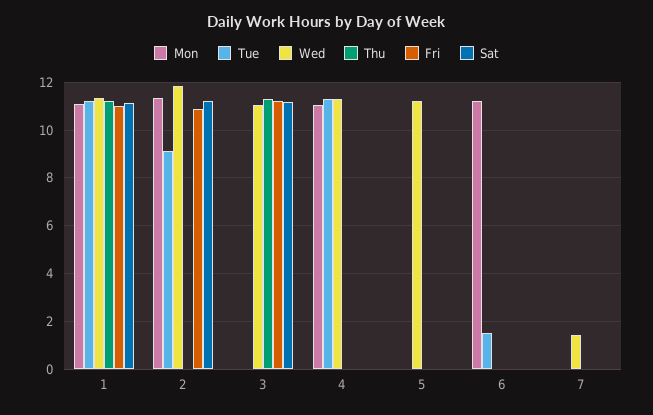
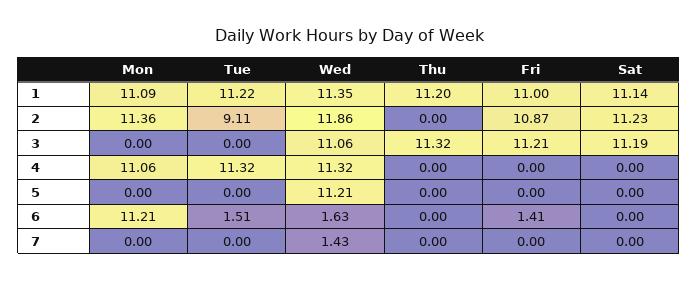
Wed, 6: 0 -> 1.63
Fri, 6: 0 -> 1.41

